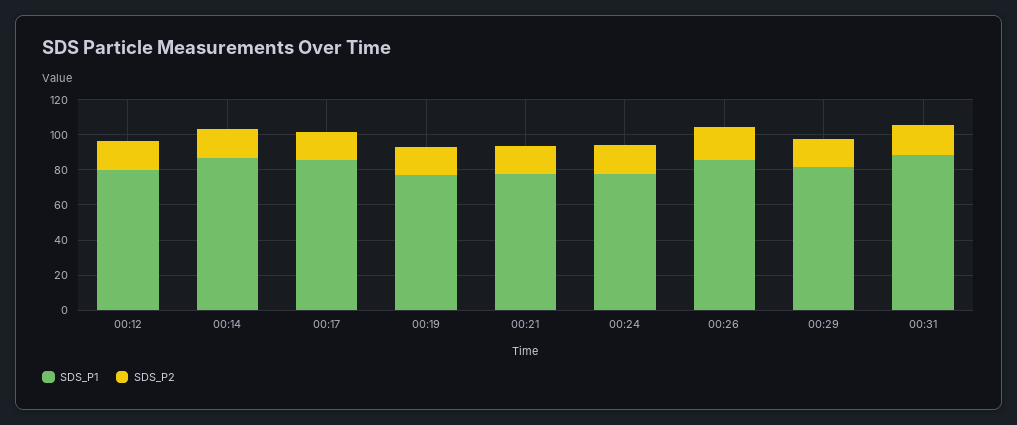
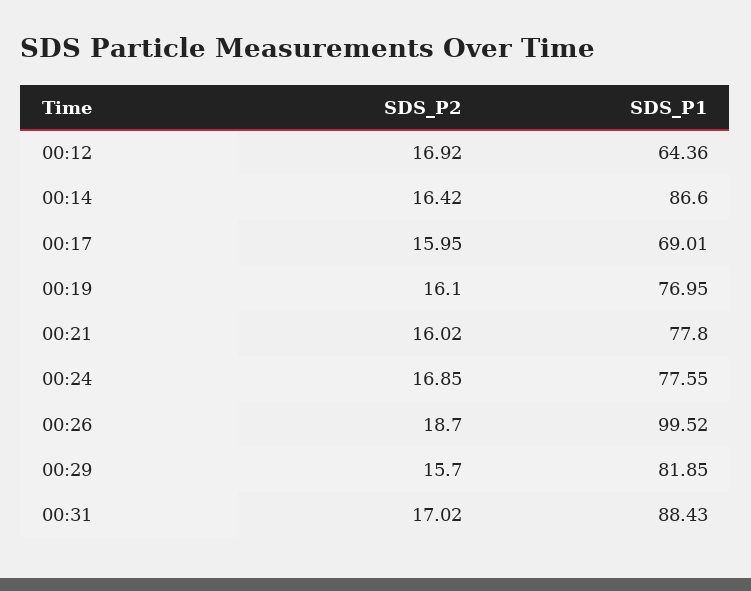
SDS_P1, 00:12: 80 -> 64.36
SDS_P1, 00:17: 85 -> 69.01
SDS_P1, 00:26: 85 -> 99.52

